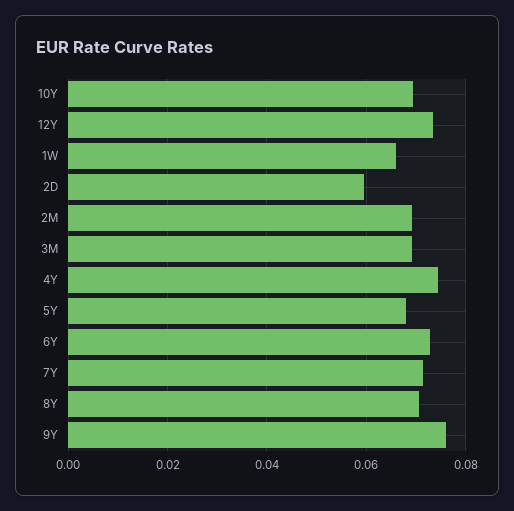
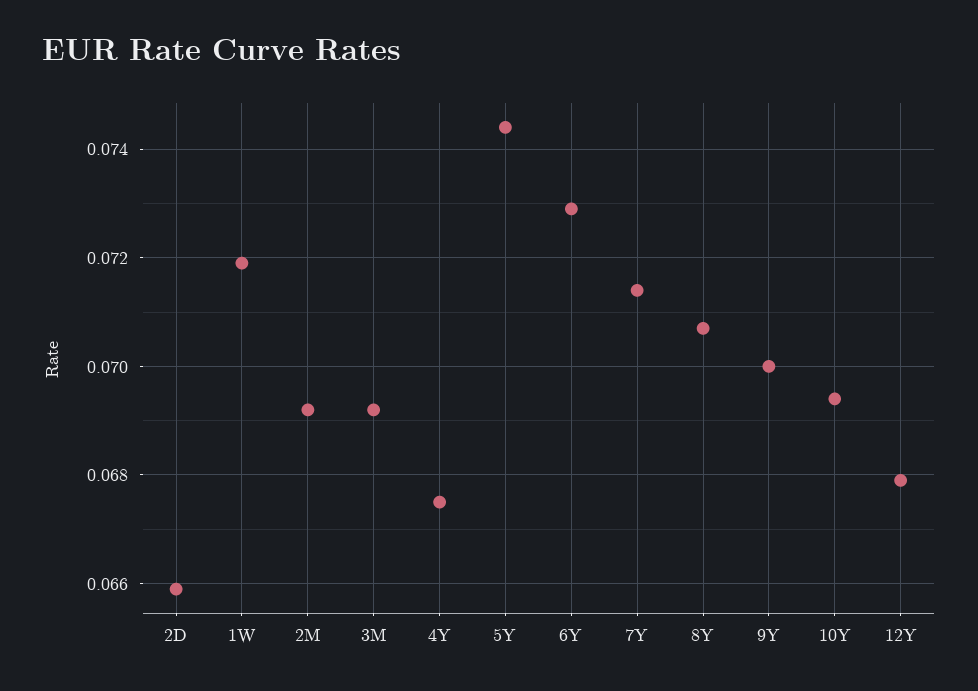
12Y: 0.074 -> 0.068
1W: 0.066 -> 0.072
2D: 0.06 -> 0.066
4Y: 0.074 -> 0.0675
5Y: 0.068 -> 0.0745
9Y: 0.076 -> 0.07

